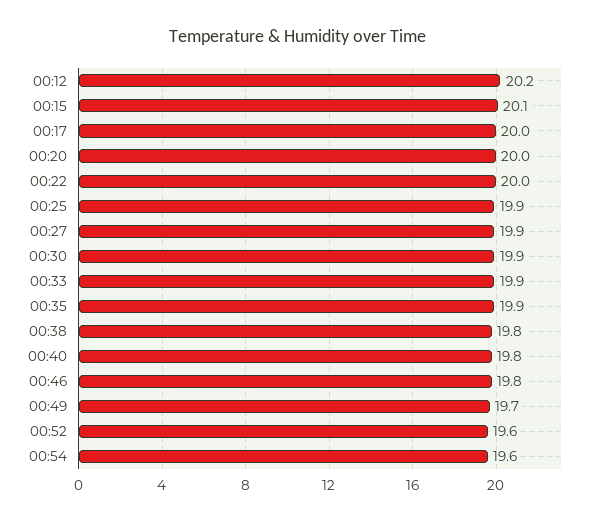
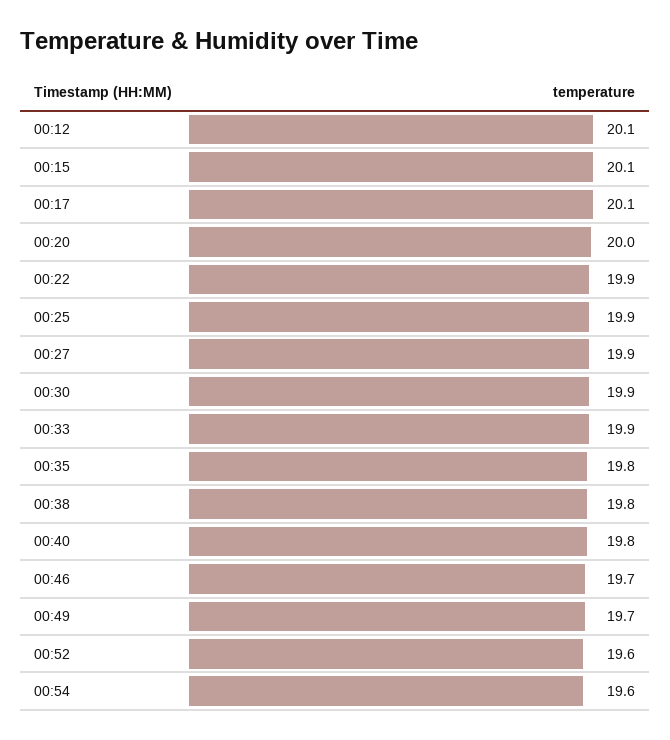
00:12: 20.2 -> 20.1
00:17: 20 -> 20.1
00:22: 20 -> 19.9
00:35: 19.9 -> 19.8
00:46: 19.8 -> 19.7

